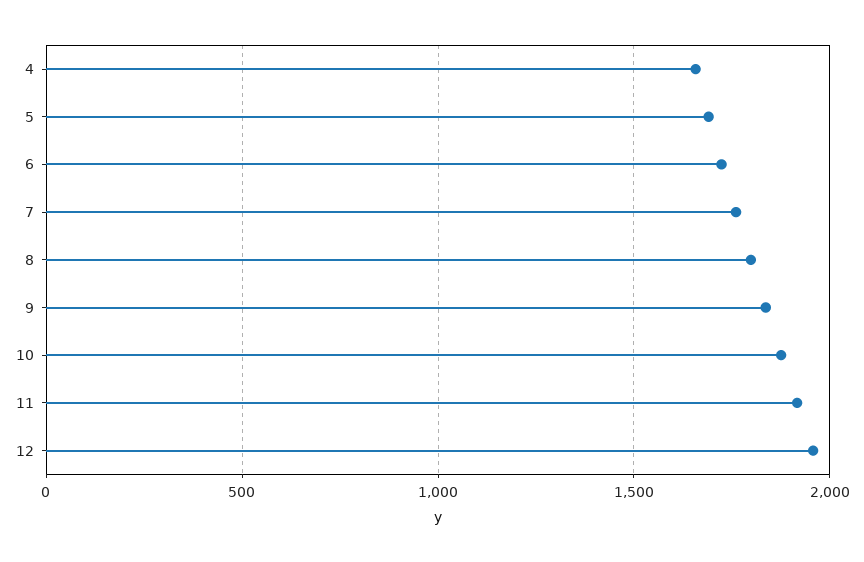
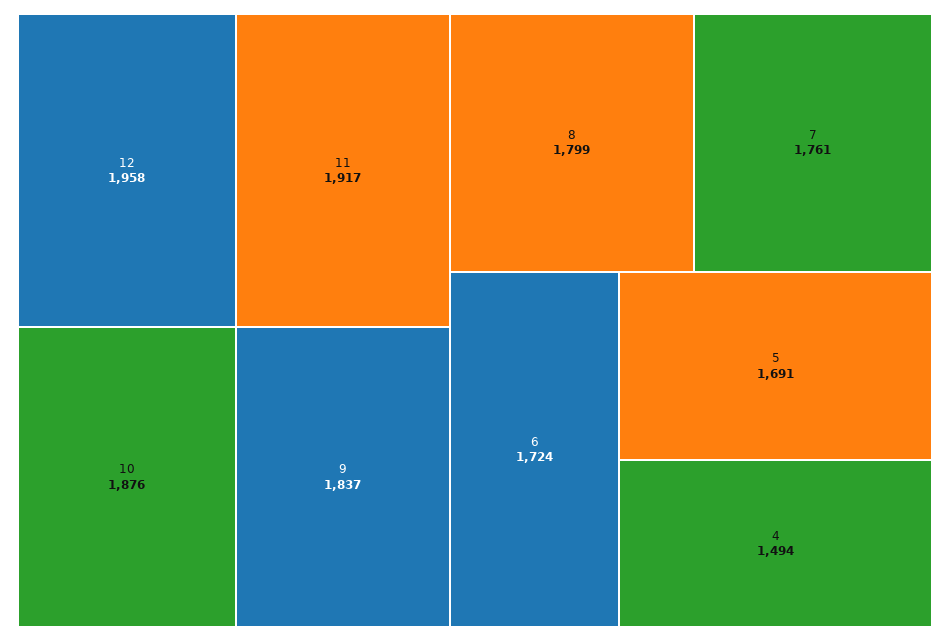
4: 1650 -> 1494

